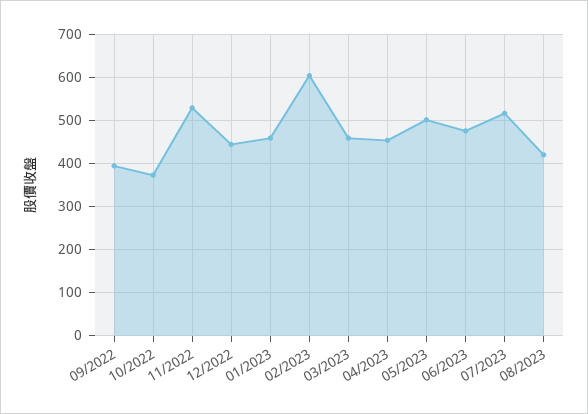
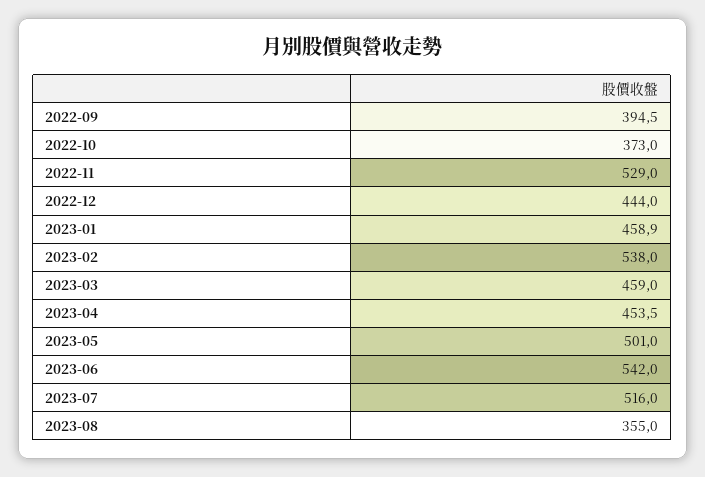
02/2023: 600 -> 538
06/2023: 480 -> 542
08/2023: 420 -> 355

